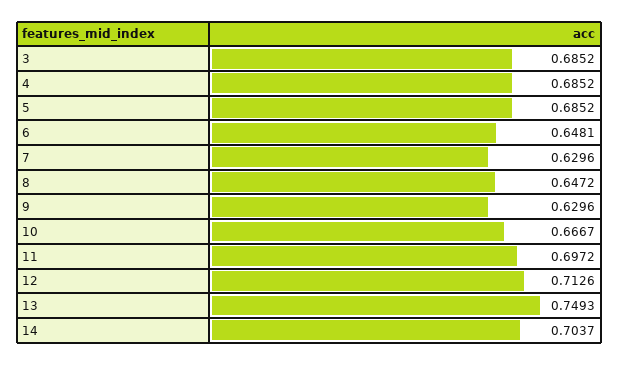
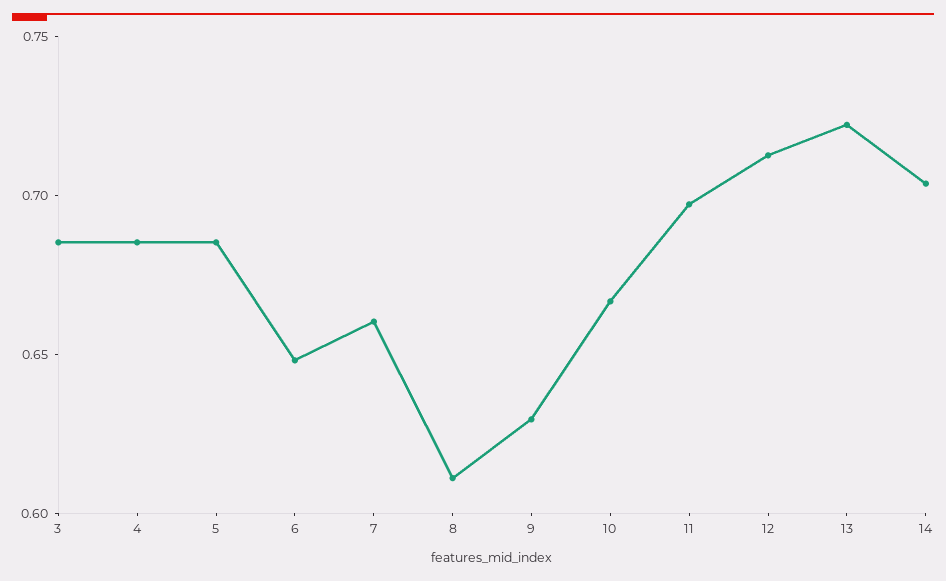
7: 0.6296 -> 0.66
8: 0.6472 -> 0.61
13: 0.7493 -> 0.72

